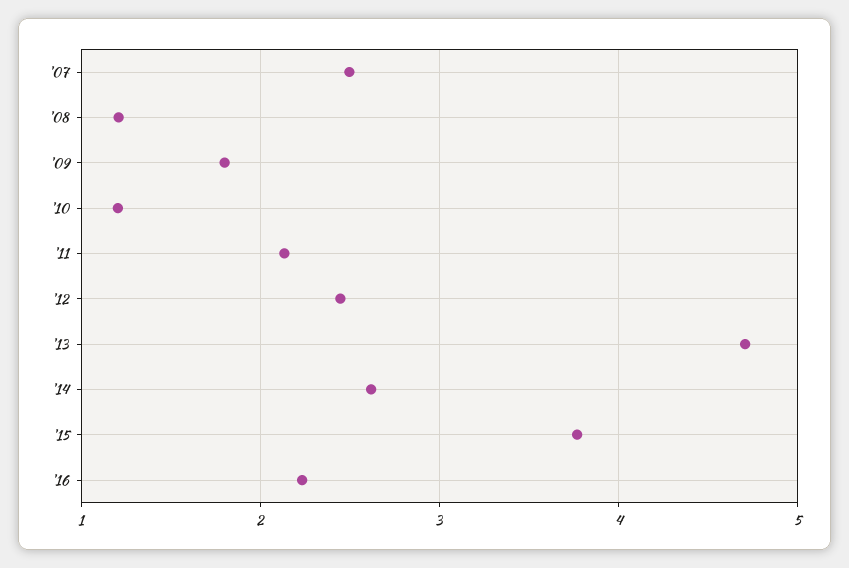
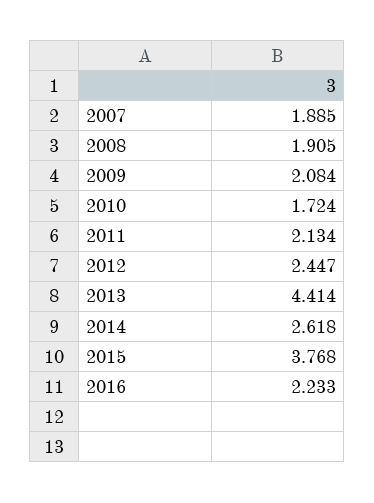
'07: 2.5 -> 1.885
'08: 1.2 -> 1.905
'09: 1.8 -> 2.084
'10: 1.2 -> 1.724
'13: 4.7 -> 4.414

